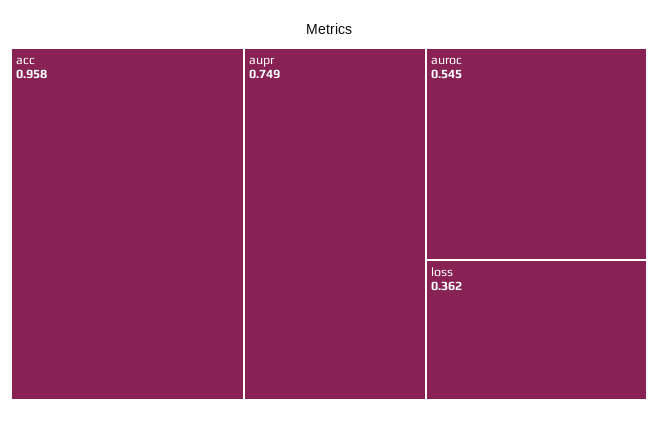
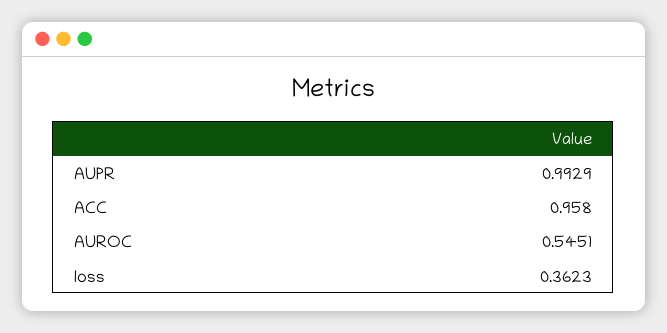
aupr: 0.749 -> 0.9929

